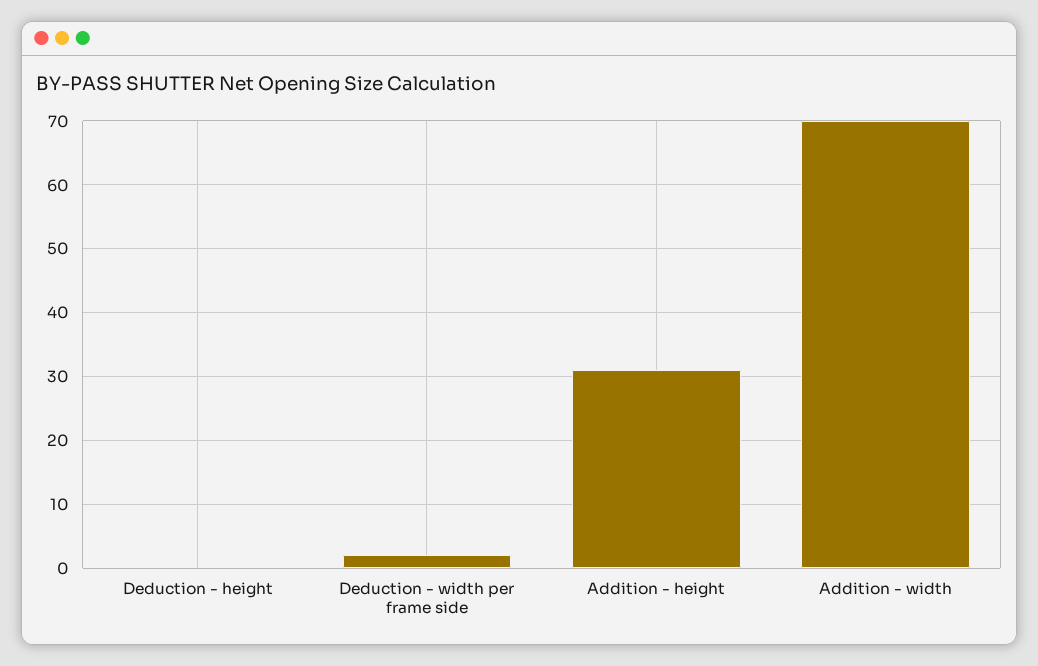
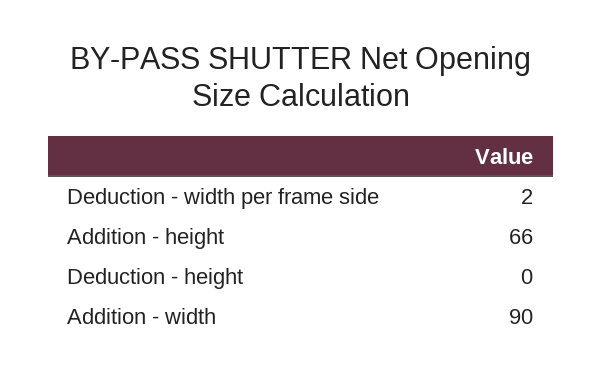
Addition - height: 31 -> 66
Addition - width: 70 -> 90

